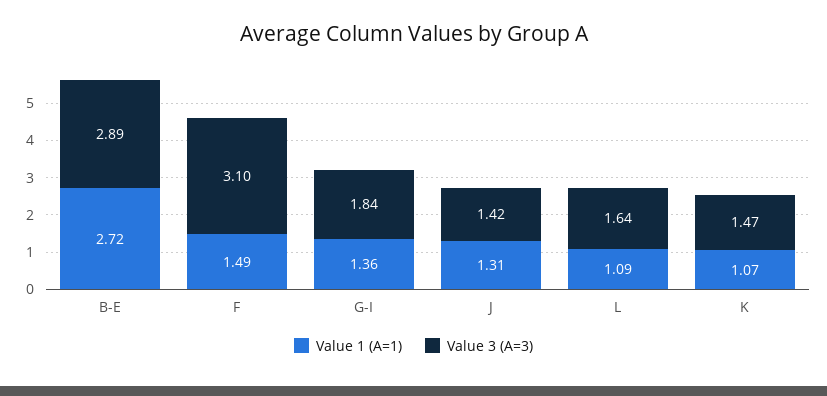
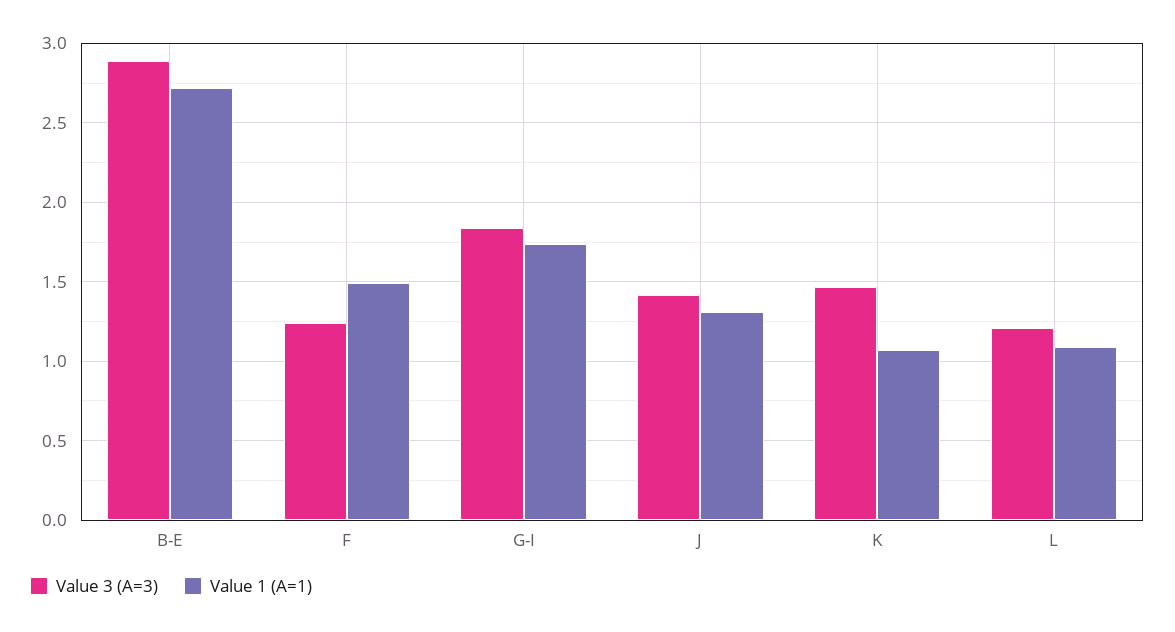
Value 3 (A=3), F: 3.1 -> 1.25
Value 1 (A=1), G-I: 1.36 -> 1.75
Value 3 (A=3), L: 1.64 -> 1.2

